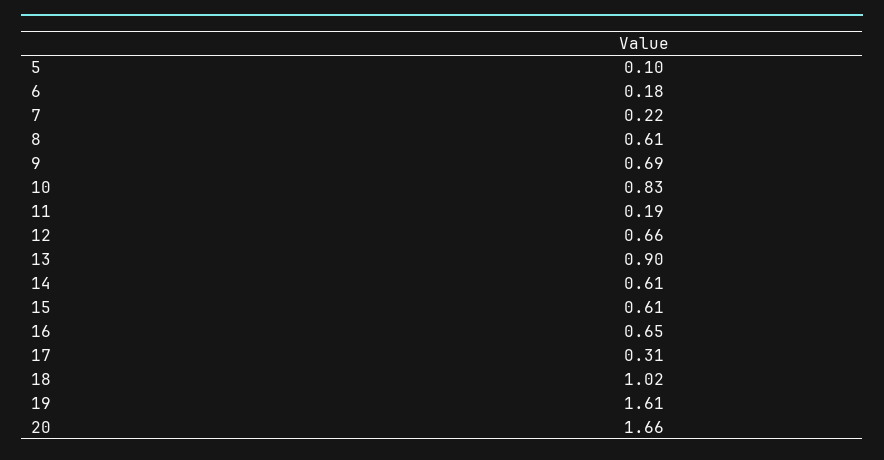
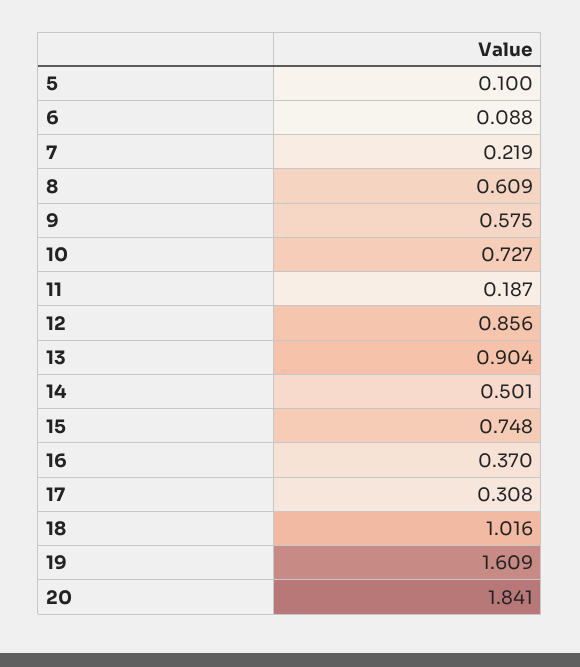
6: 0.18 -> 0.088
9: 0.69 -> 0.575
10: 0.83 -> 0.727
12: 0.66 -> 0.856
14: 0.61 -> 0.501
15: 0.61 -> 0.748
16: 0.65 -> 0.37
20: 1.66 -> 1.841

